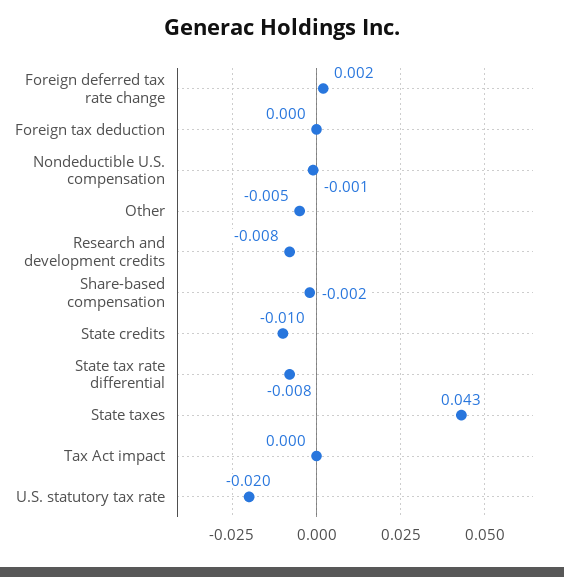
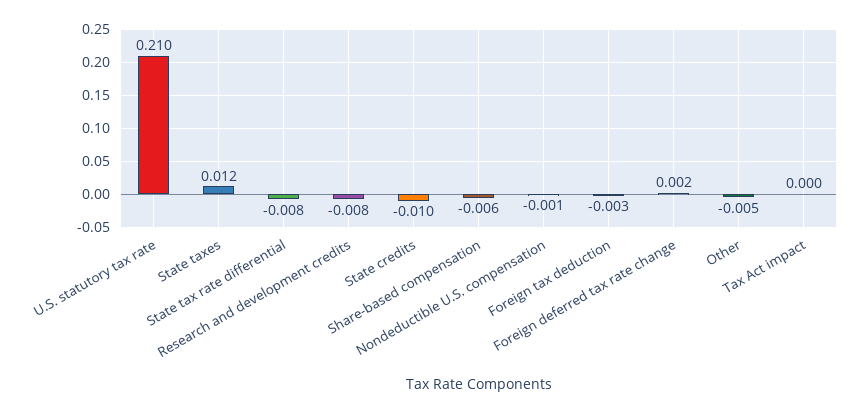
Foreign tax deduction: 0 -> -0.003
Share-based compensation: -0.002 -> -0.006
State taxes: 0.043 -> 0.012
U.S. statutory tax rate: -0.02 -> 0.21

